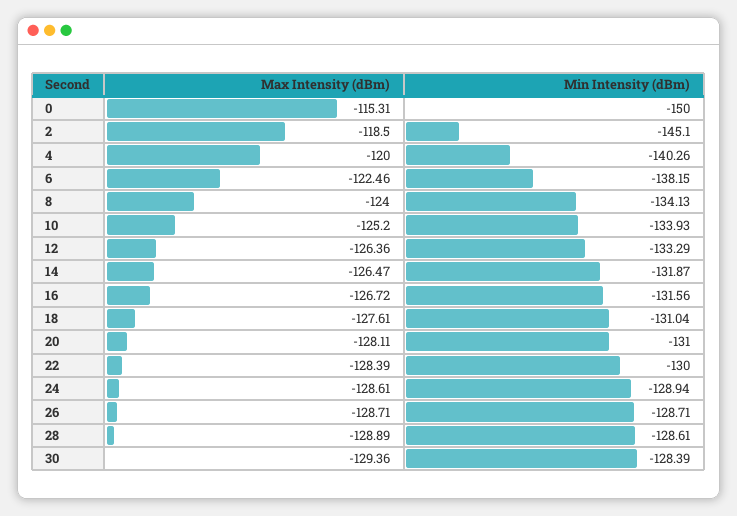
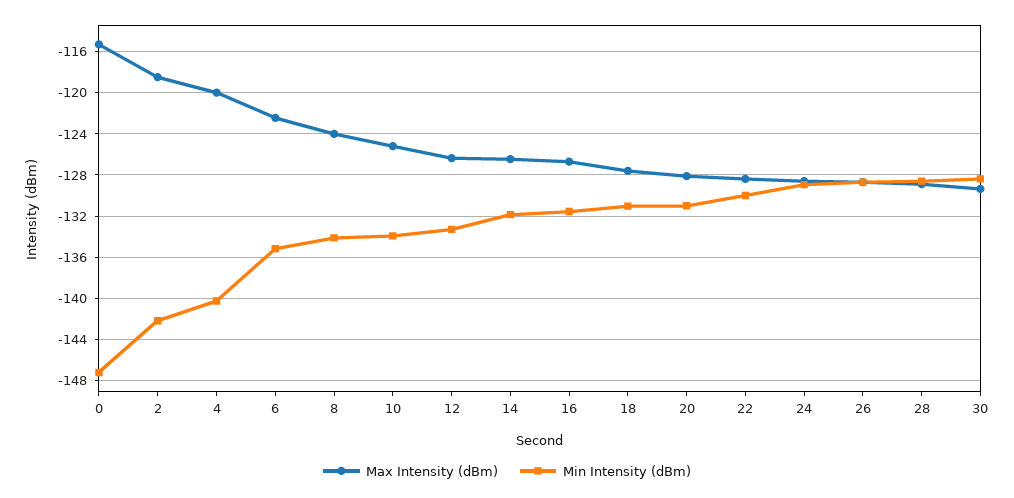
Min Intensity (dBm), 0: -150 -> -147
Min Intensity (dBm), 2: -145.1 -> -142
Min Intensity (dBm), 6: -138.15 -> -135

